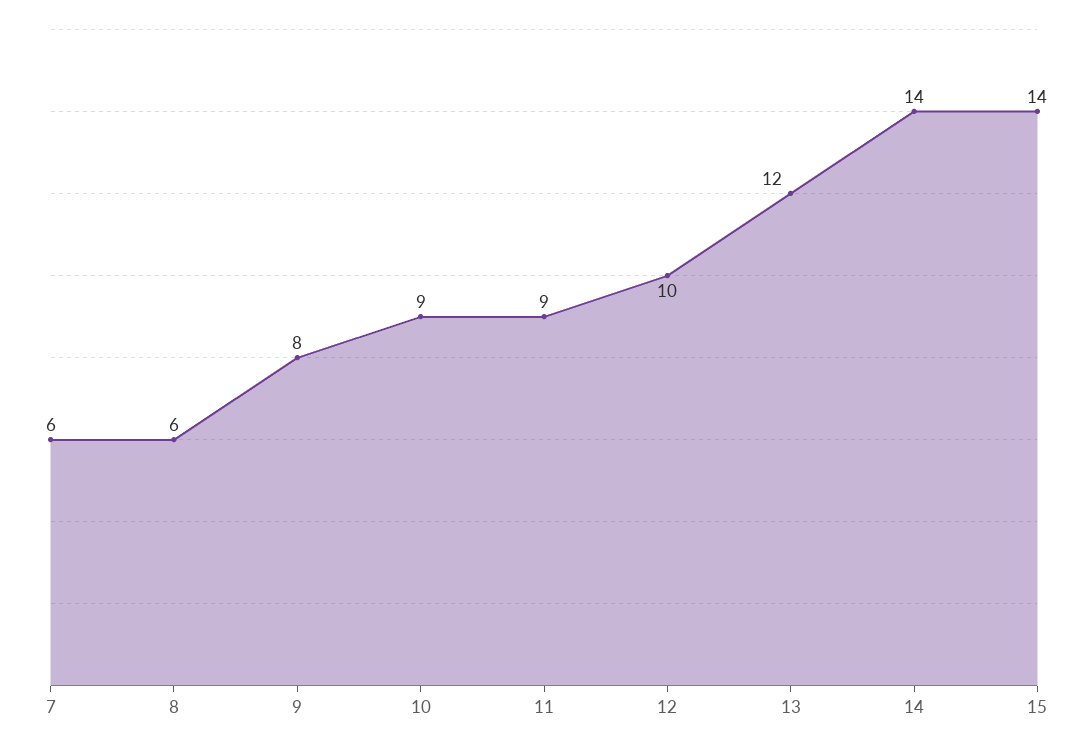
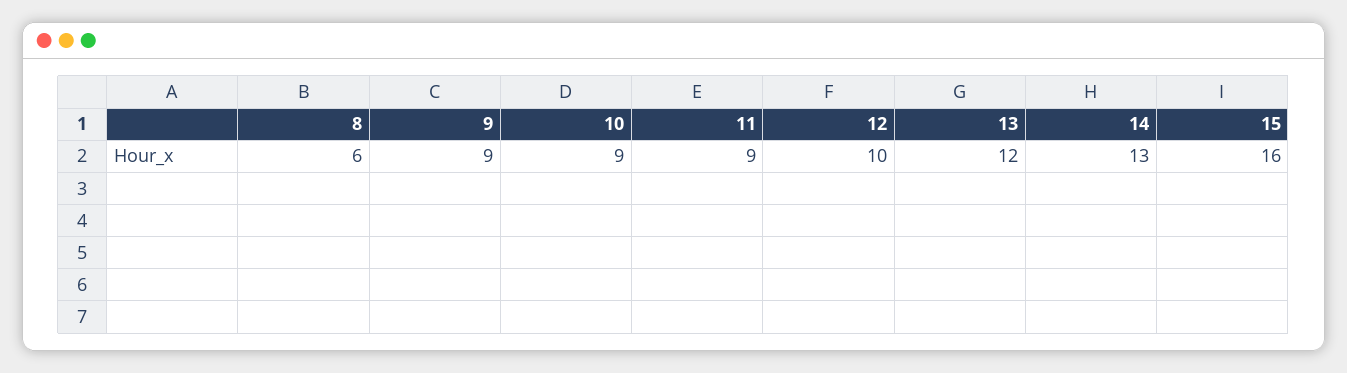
7: 6 -> none
9: 8 -> 9
14: 14 -> 13
15: 14 -> 16

